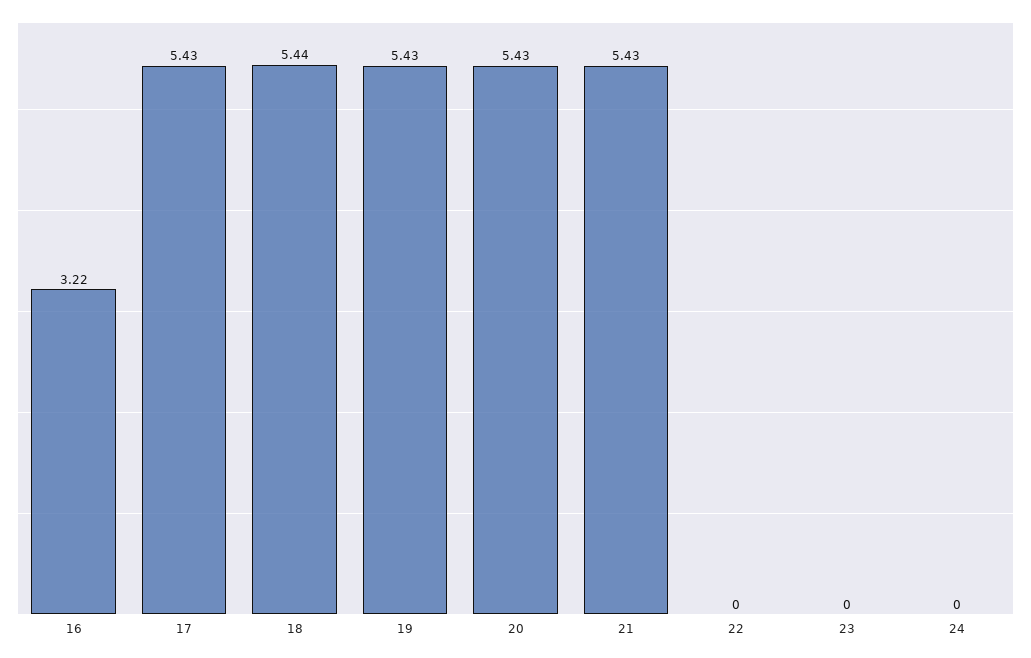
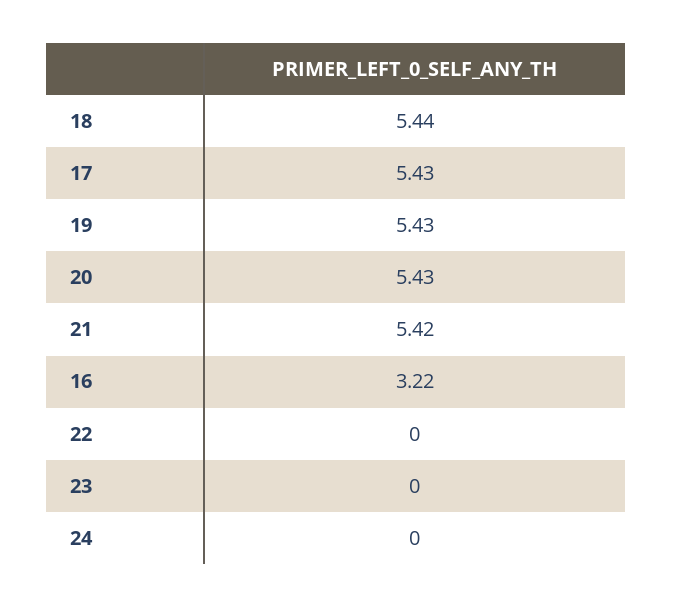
21: 5.43 -> 5.42

